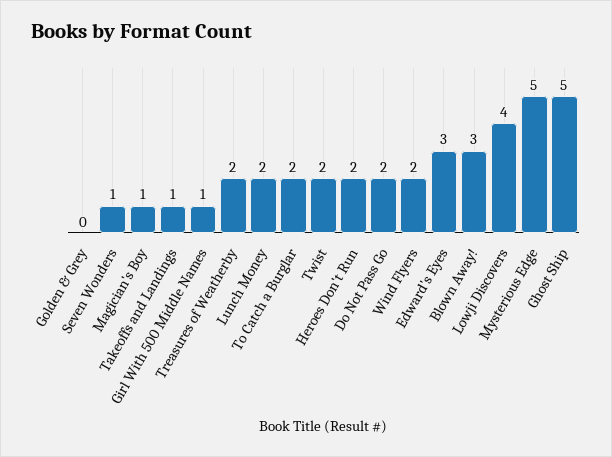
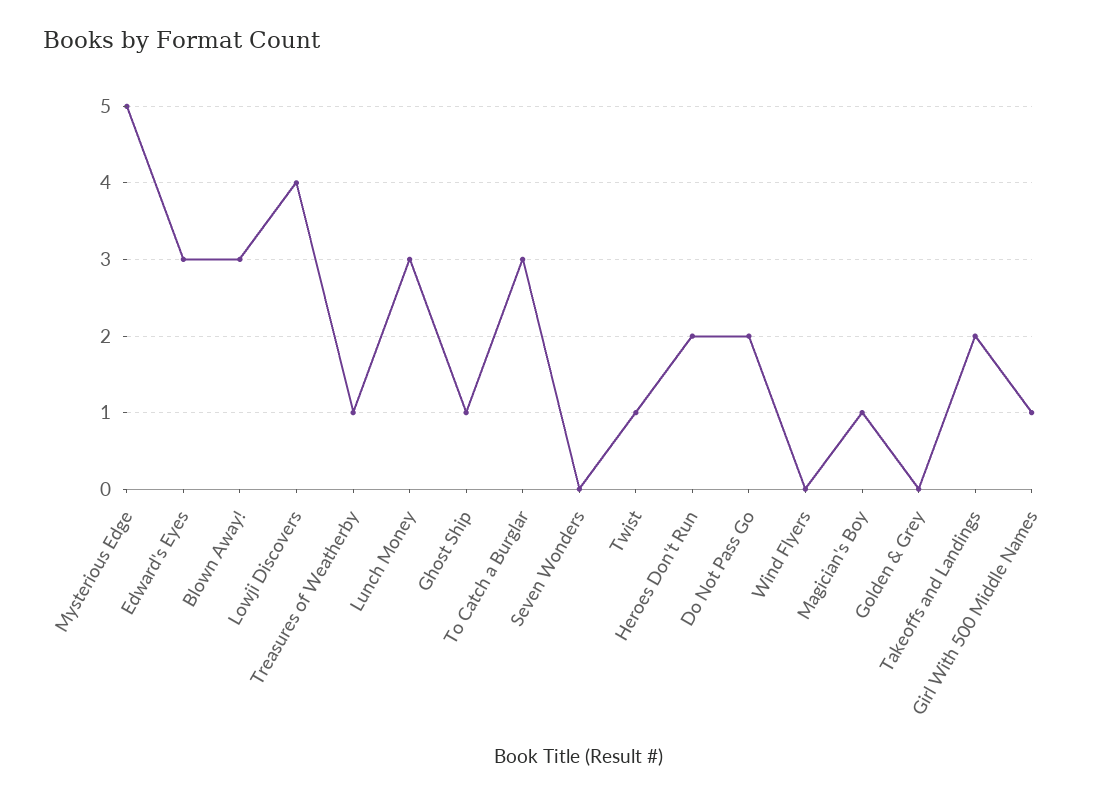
Seven Wonders: 1 -> 0
Takeoffs and Landings: 1 -> 2
Treasures of Weatherby: 2 -> 1
Lunch Money: 2 -> 3
To Catch a Burglar: 2 -> 3
Twist: 2 -> 1
Wind Flyers: 2 -> 0
Ghost Ship: 5 -> 1

